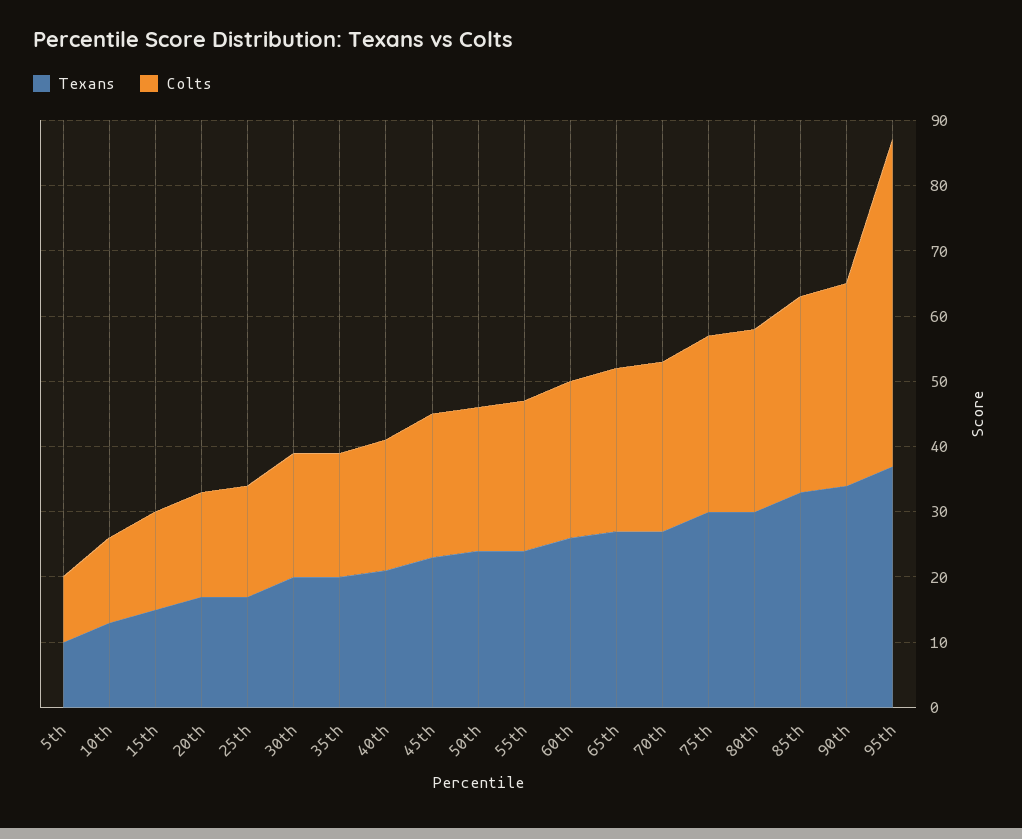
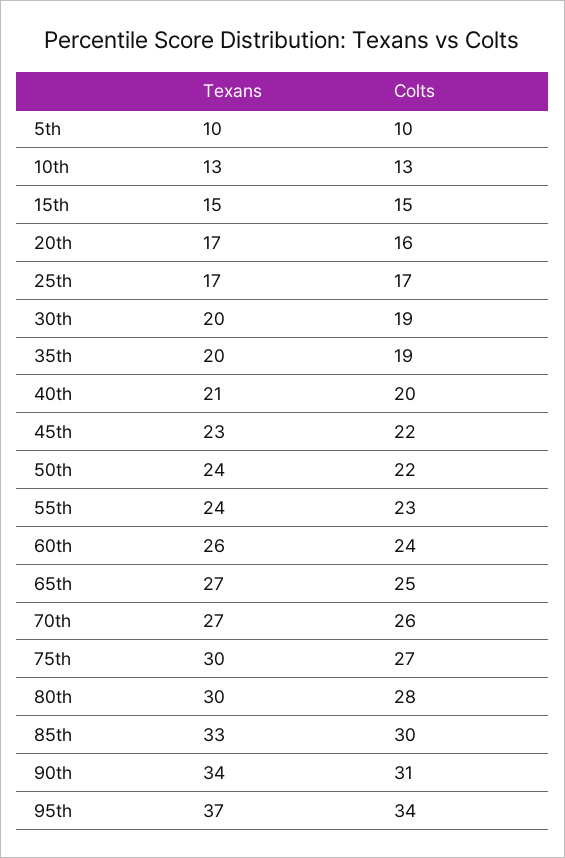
Colts, 95th: 50 -> 34

